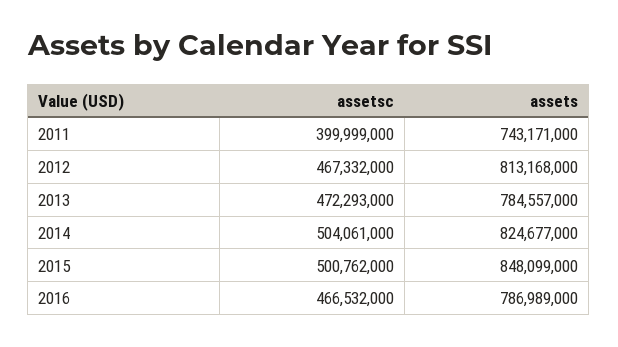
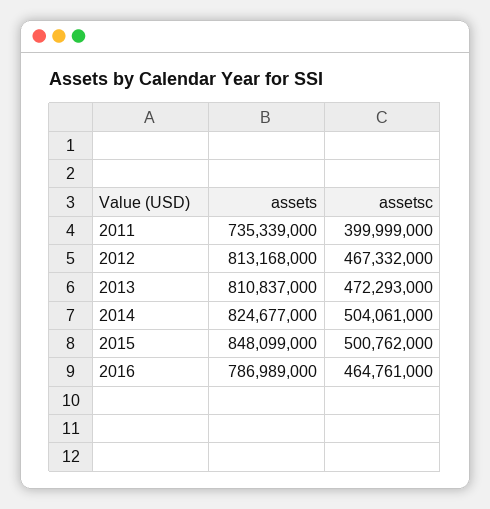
assets, 2011: 743171000 -> 735339000
assets, 2013: 784557000 -> 810837000
assetsc, 2016: 466532000 -> 464761000

